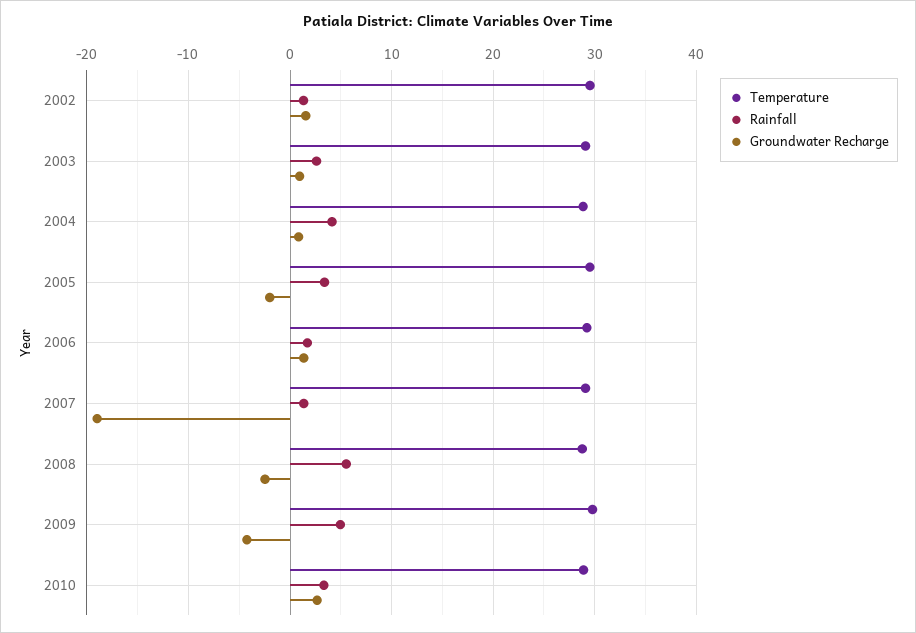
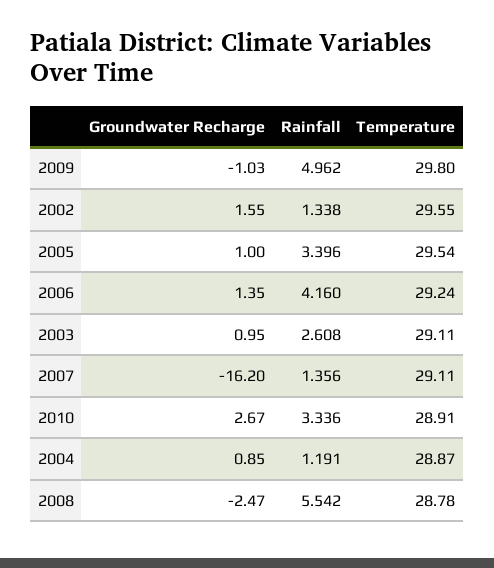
Rainfall, 2004: 4 -> 1.191
Groundwater Recharge, 2005: -2 -> 1
Rainfall, 2006: 2 -> 4.16
Groundwater Recharge, 2007: -19 -> -16.2
Groundwater Recharge, 2009: -4 -> -1.03

